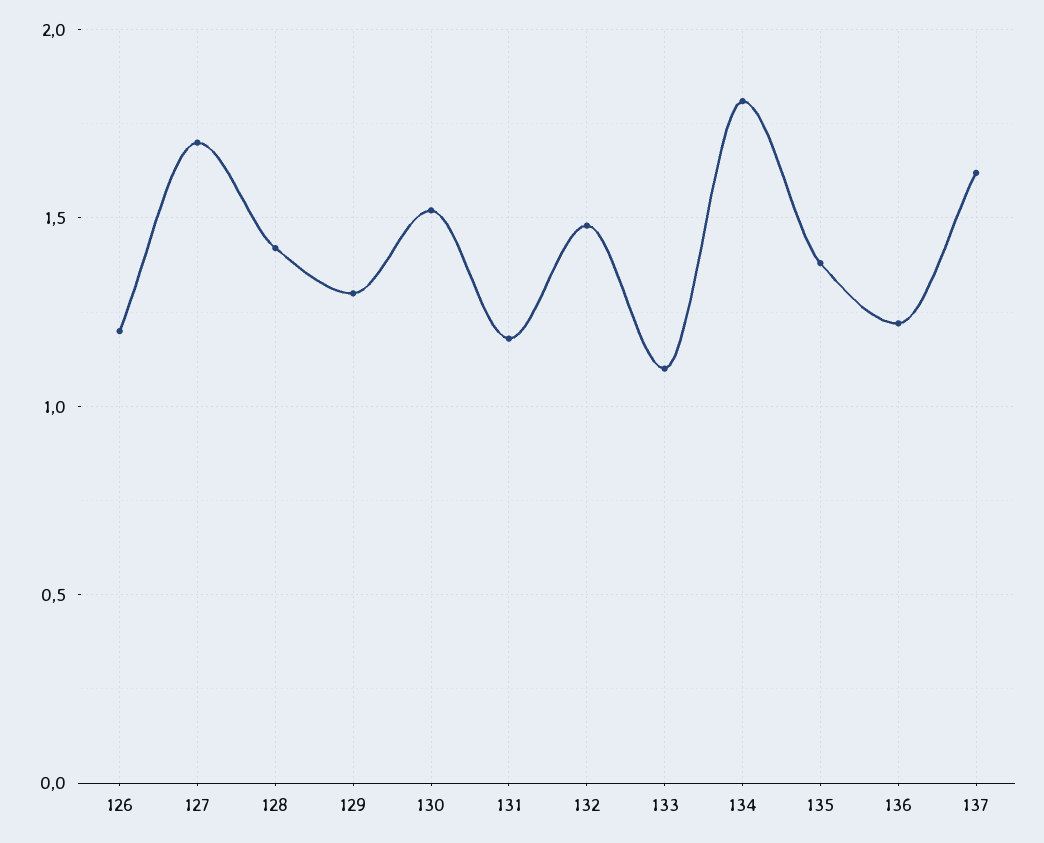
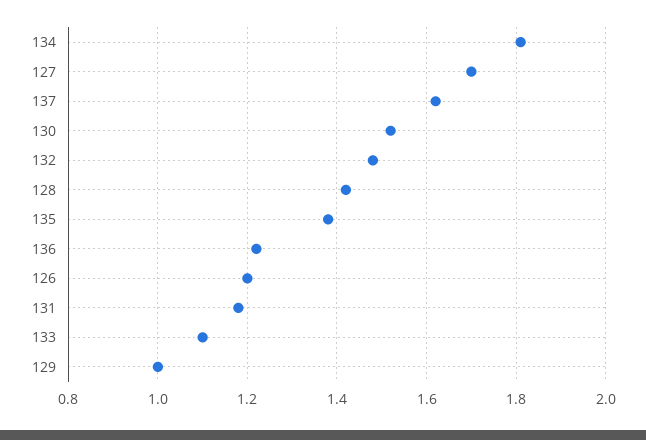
129: 1.3 -> 1

